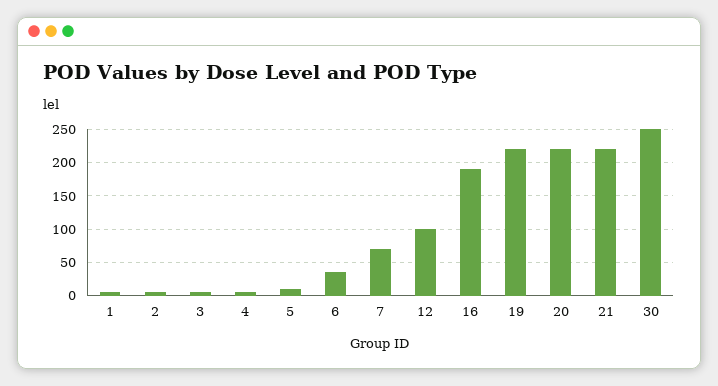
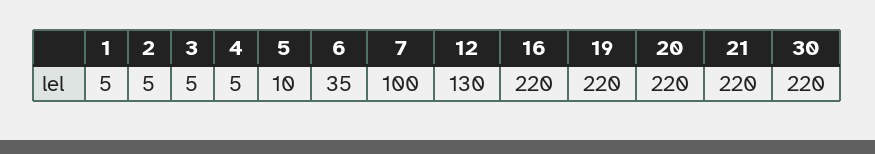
7: 70 -> 100
12: 100 -> 130
16: 190 -> 220
30: 250 -> 220

